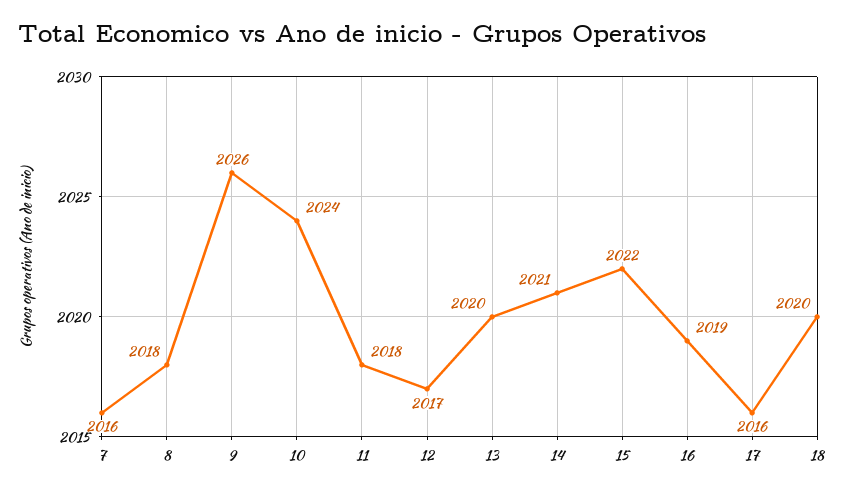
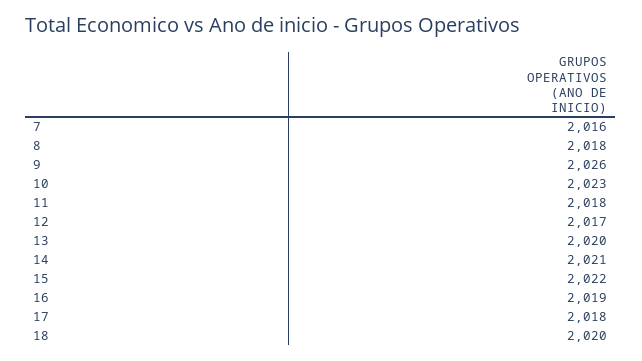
10: 2024 -> 2023
17: 2016 -> 2018

